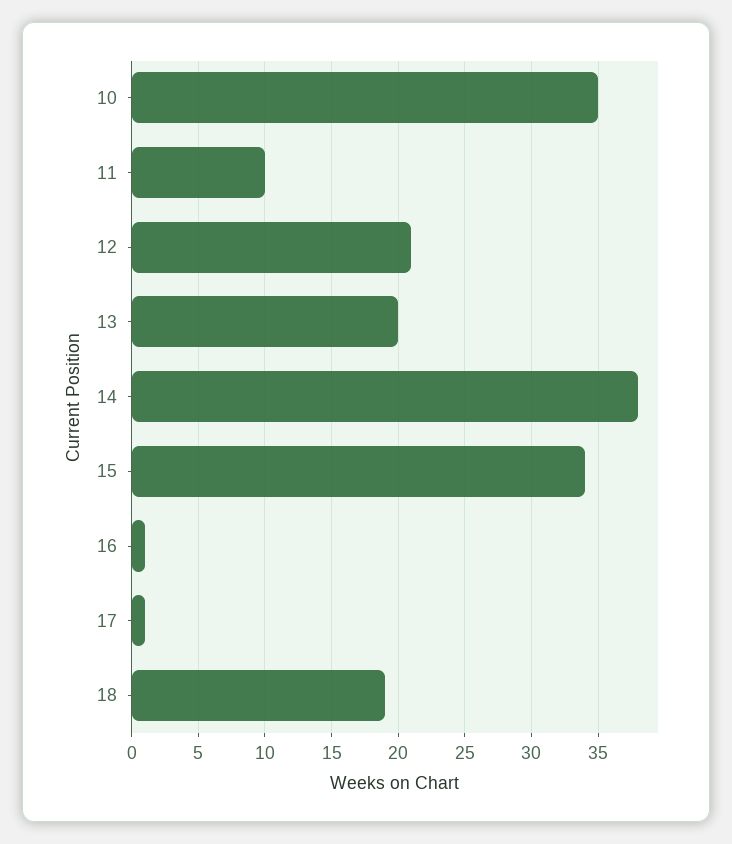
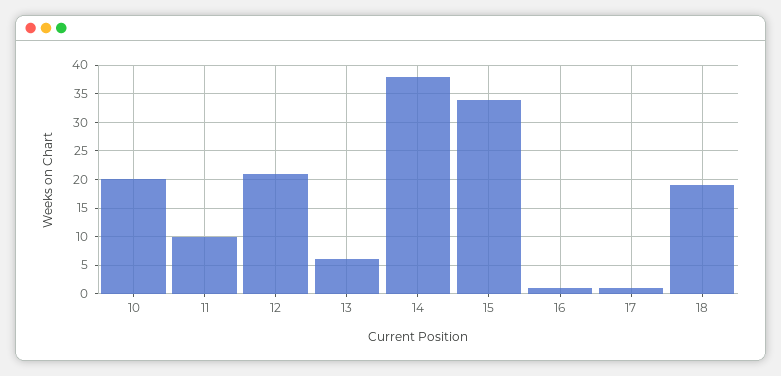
10: 35 -> 20
13: 20 -> 5

